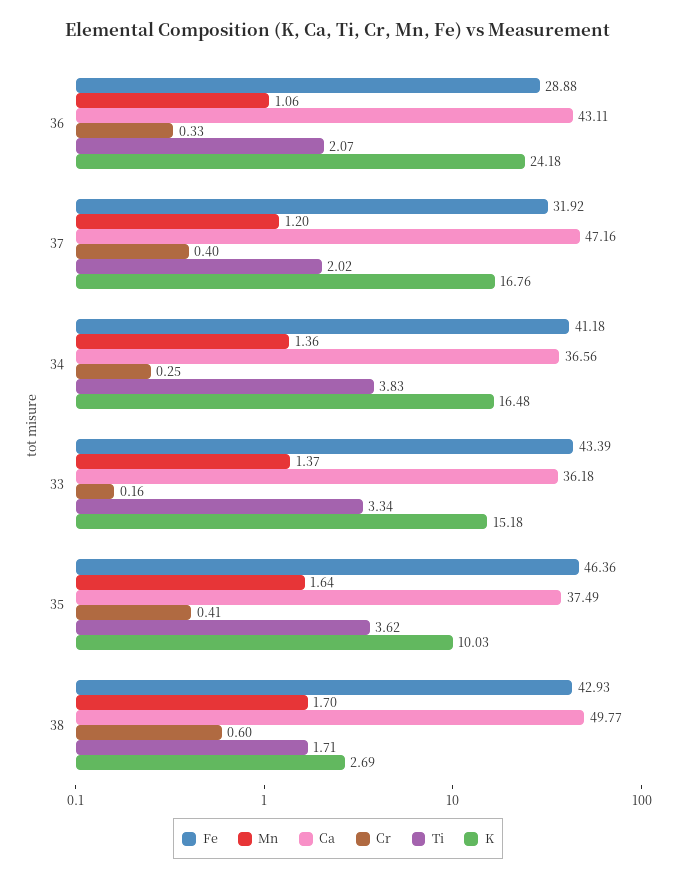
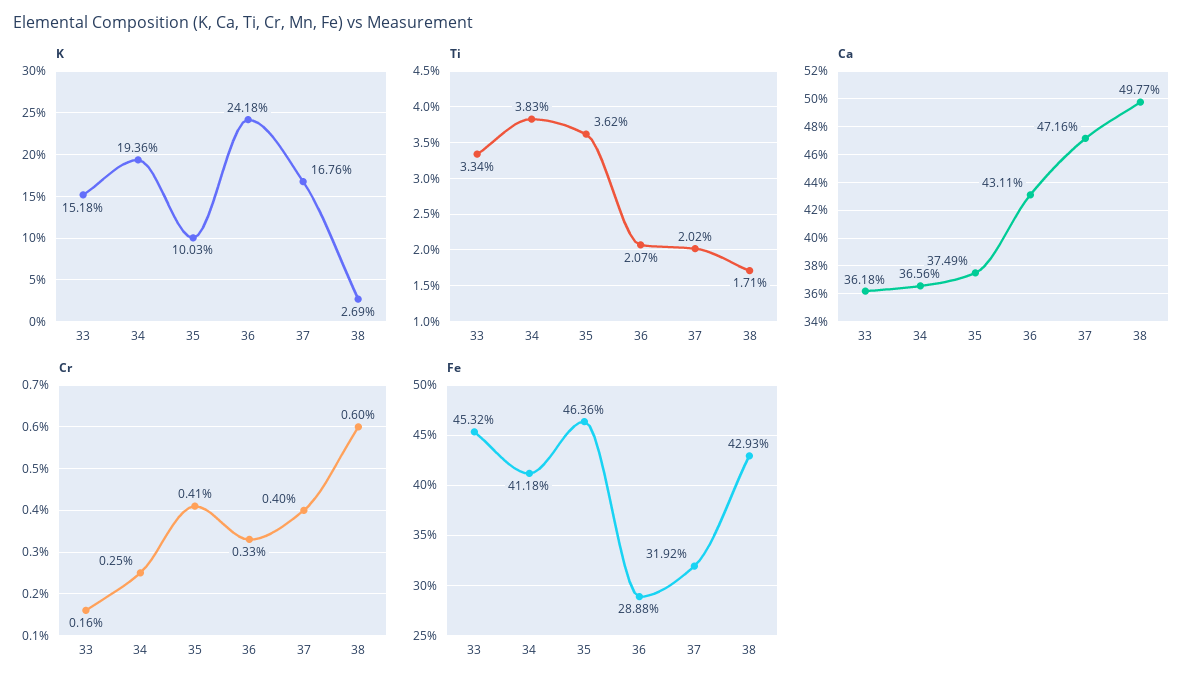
Mn, 36: 1.06 -> none
Mn, 37: 1.2 -> none
Mn, 34: 1.36 -> none
K, 34: 16.48 -> 19.36
Fe, 33: 43.39 -> 45.32
Mn, 33: 1.37 -> none
Mn, 35: 1.64 -> none
Mn, 38: 1.7 -> none

